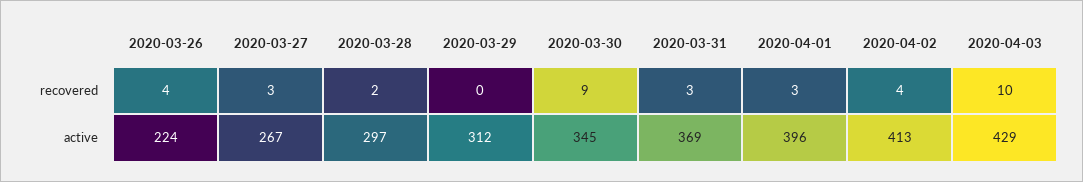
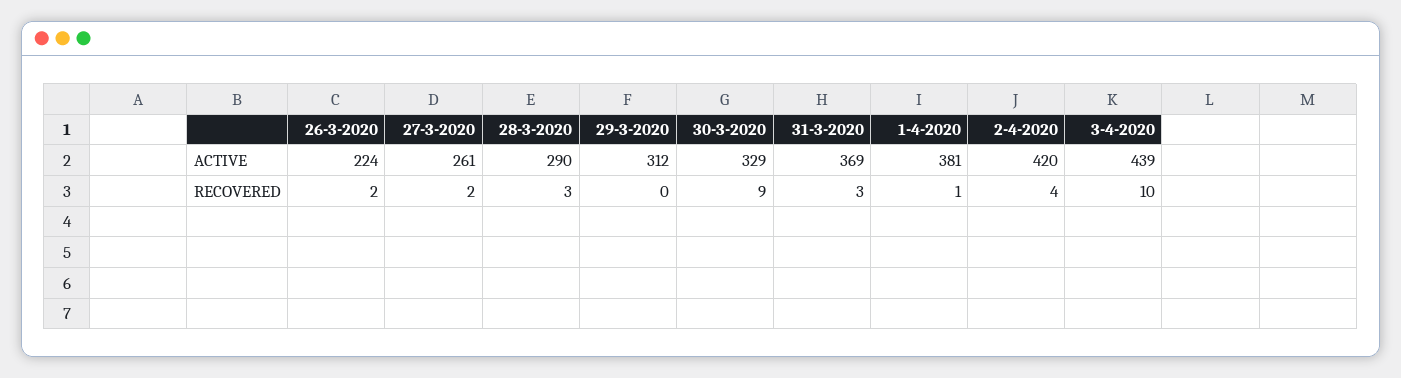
2020-03-26, recovered: 4 -> 2
2020-03-27, recovered: 3 -> 2
2020-03-28, recovered: 2 -> 3
2020-04-01, recovered: 3 -> 1
2020-03-27, active: 267 -> 261
2020-03-28, active: 297 -> 290
2020-03-30, active: 345 -> 329
2020-04-01, active: 396 -> 381
2020-04-02, active: 413 -> 420
2020-04-03, active: 429 -> 439

